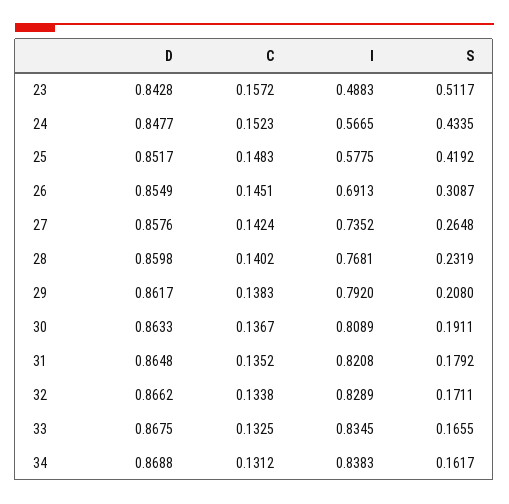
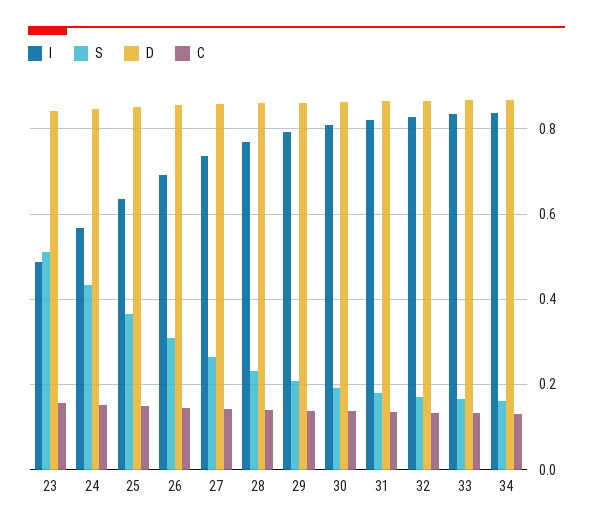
I, 25: 0.5775 -> 0.64
S, 25: 0.4192 -> 0.36

